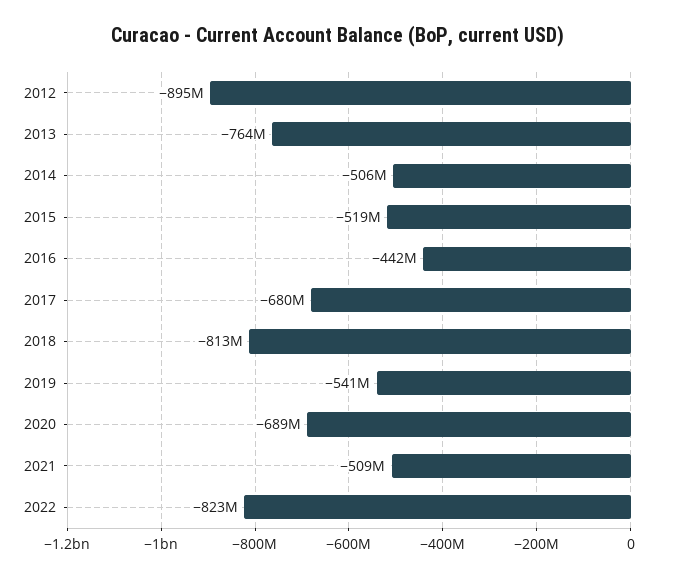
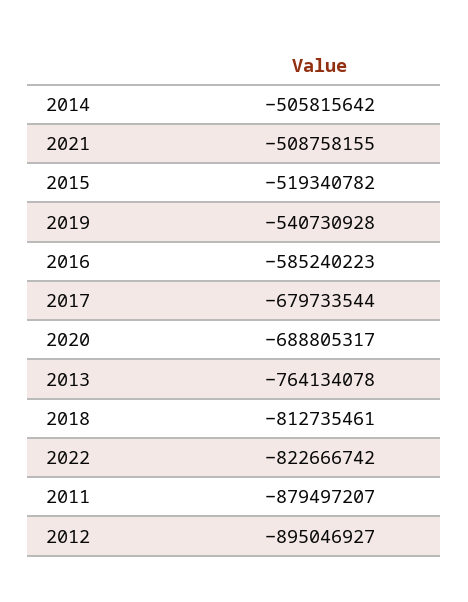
2016: -442000000 -> -585240223
2011: none -> -879497207

